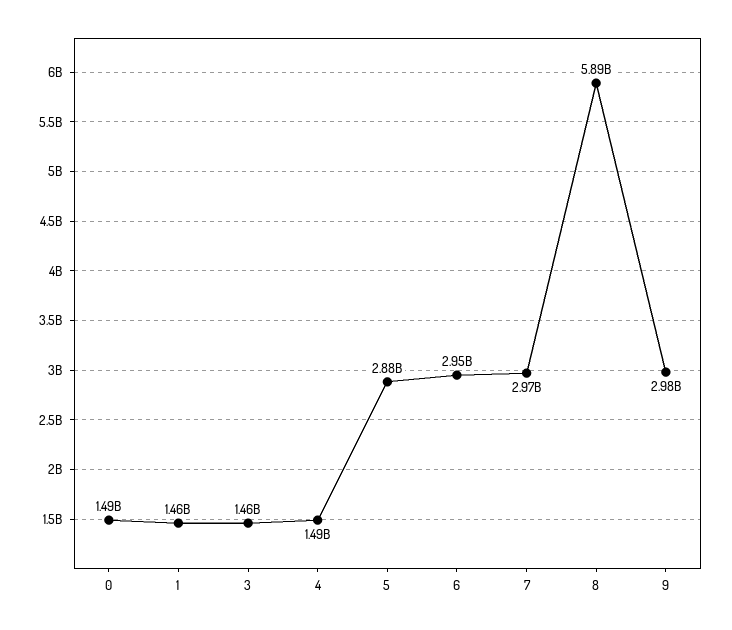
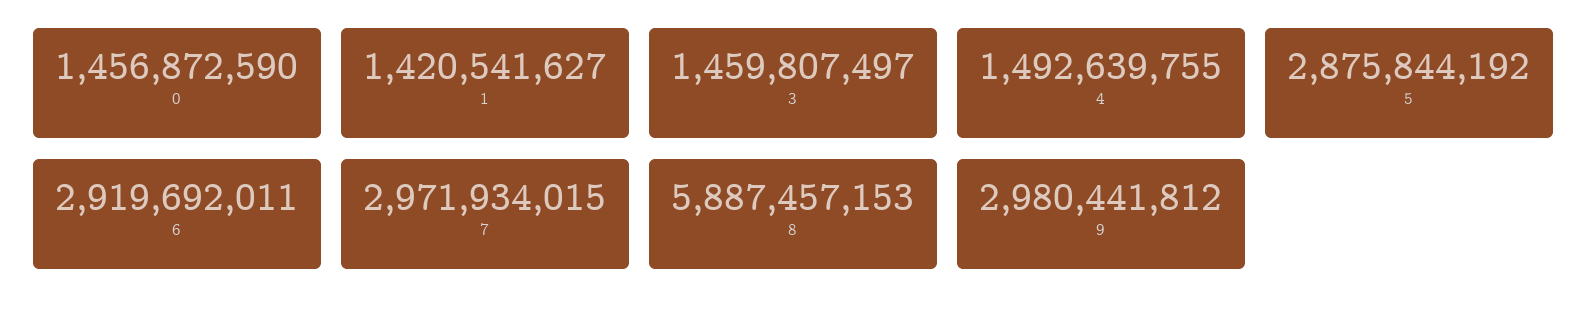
0: 1490000000 -> 1456872590
1: 1460000000 -> 1420541627
6: 2950000000 -> 2919692011

